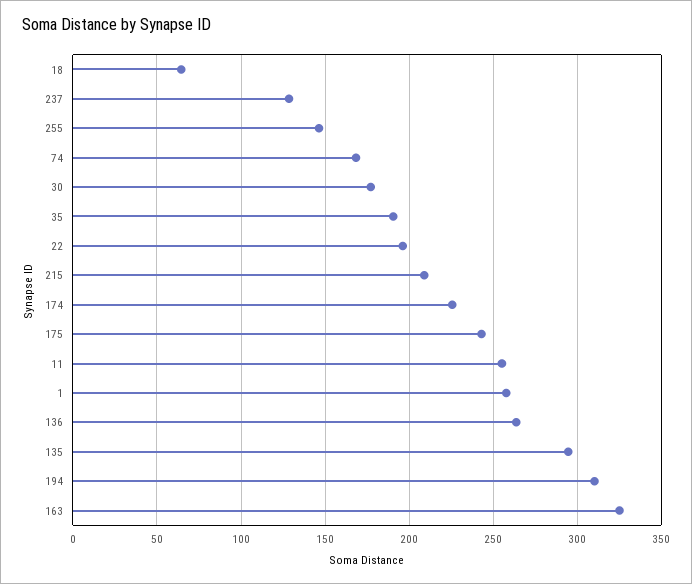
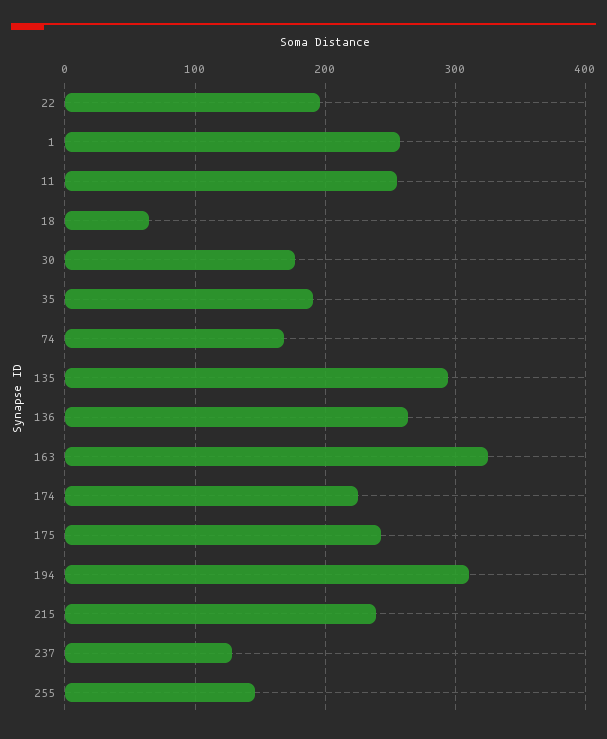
215: 210 -> 240

